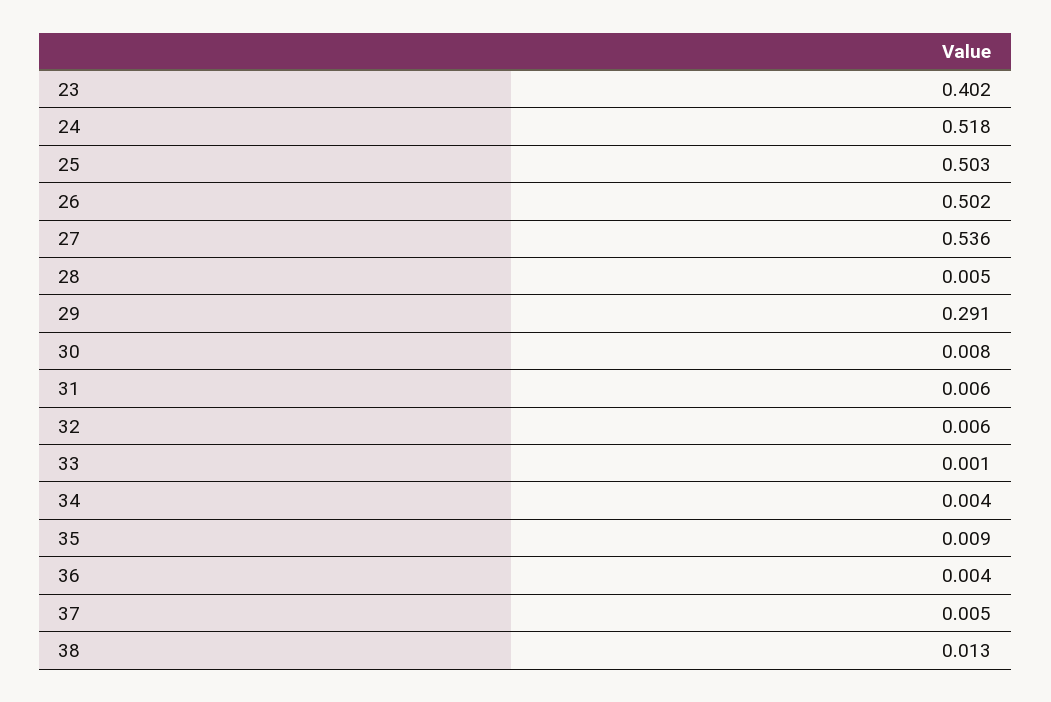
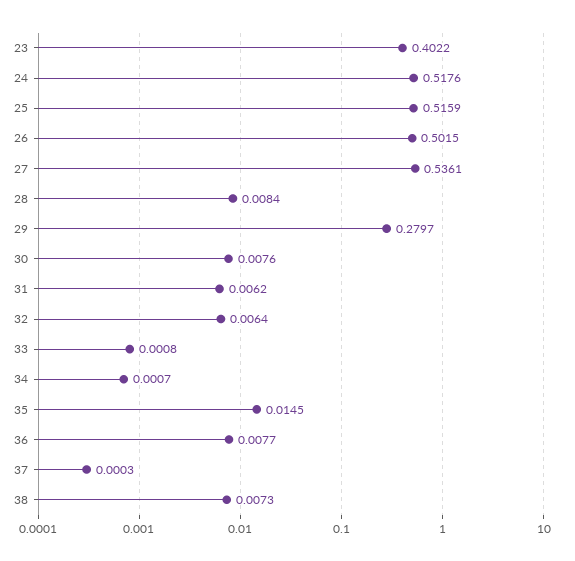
25: 0.503 -> 0.5159
28: 0.005 -> 0.0084
29: 0.291 -> 0.2797
34: 0.004 -> 0.0007
35: 0.009 -> 0.0145
36: 0.004 -> 0.0077
37: 0.005 -> 0.0003
38: 0.013 -> 0.0073

